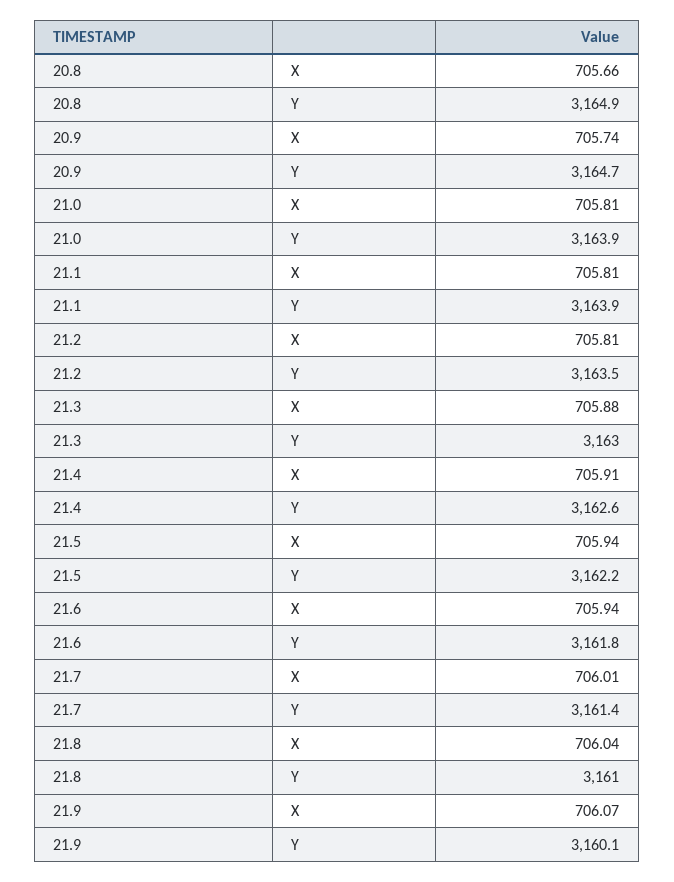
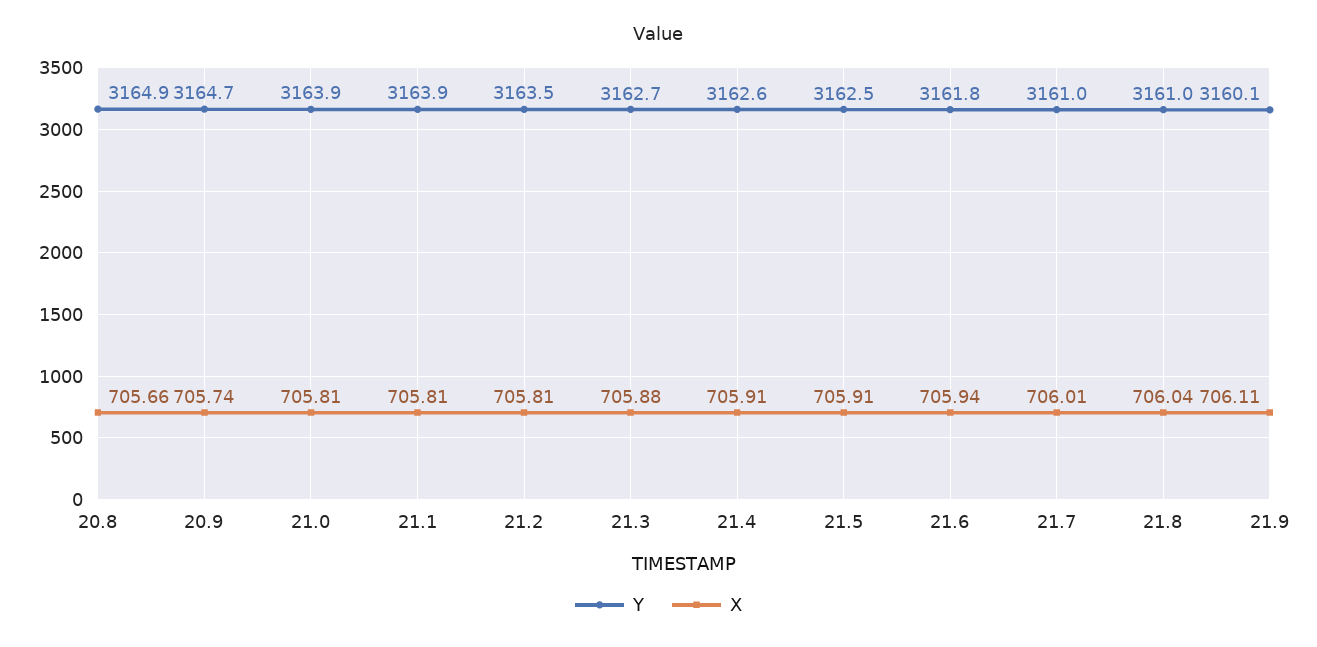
Y, 21.3: 3163 -> 3162.7
X, 21.5: 705.94 -> 705.91
Y, 21.5: 3162.2 -> 3162.5
Y, 21.7: 3161.4 -> 3161
X, 21.9: 706.07 -> 706.11

